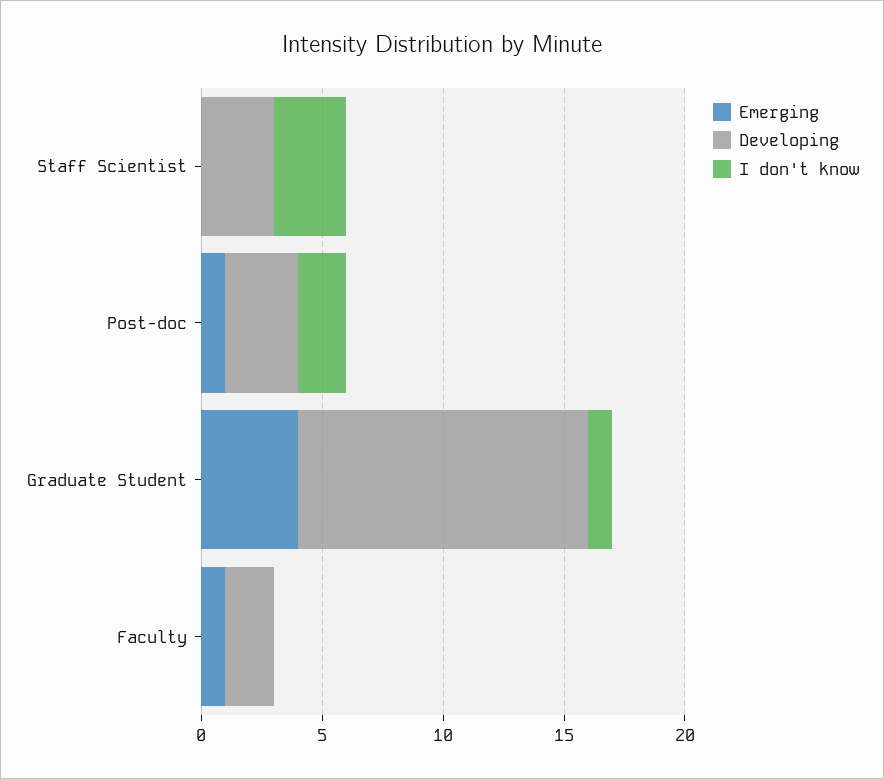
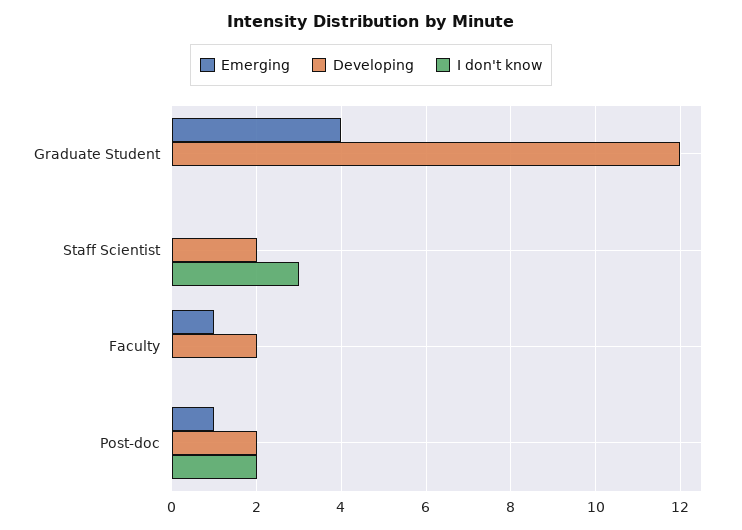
Developing, Staff Scientist: 3 -> 2
Developing, Post-doc: 3 -> 2
I don't know, Graduate Student: 1 -> 0

